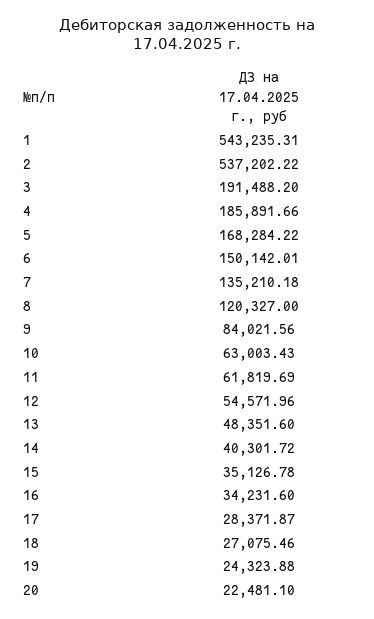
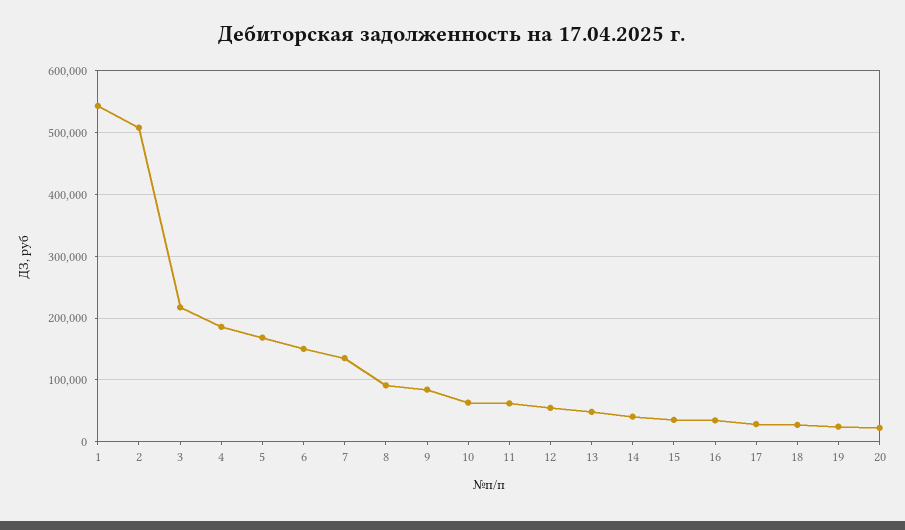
2: 537202.22 -> 510000
3: 191488.2 -> 220000
8: 120327 -> 90000

